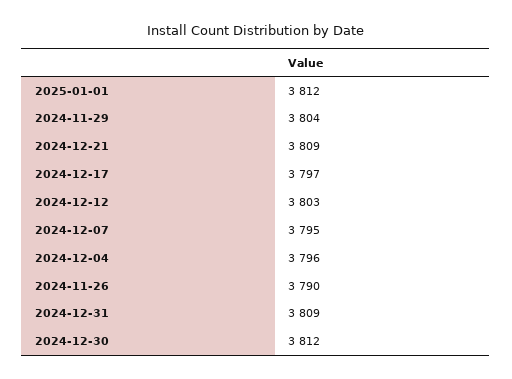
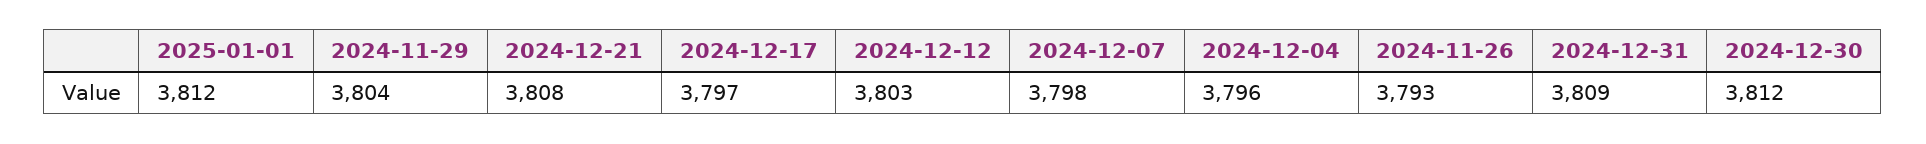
2024-12-21: 3809 -> 3808
2024-12-07: 3795 -> 3798
2024-11-26: 3790 -> 3793

